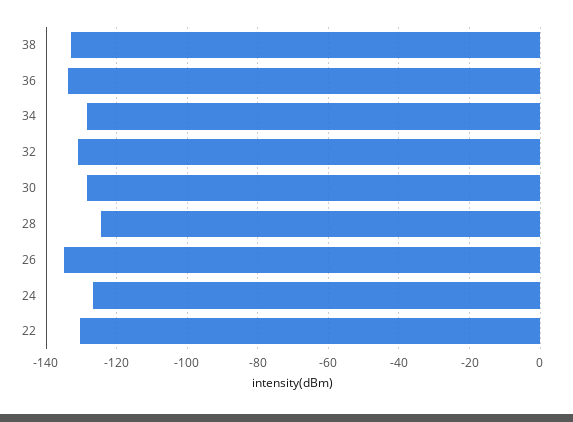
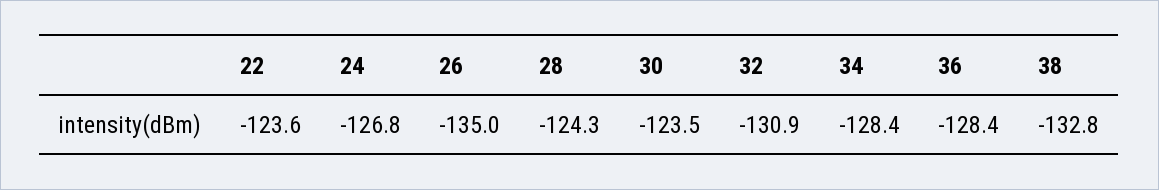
36: -134 -> -128.4
30: -128 -> -123.5
22: -130 -> -123.6

